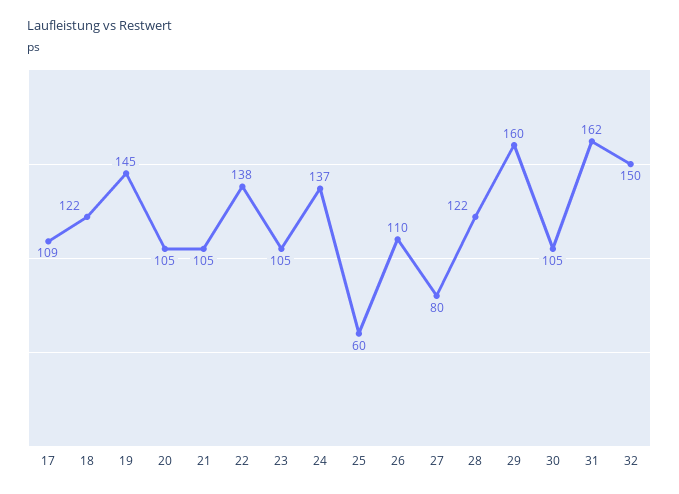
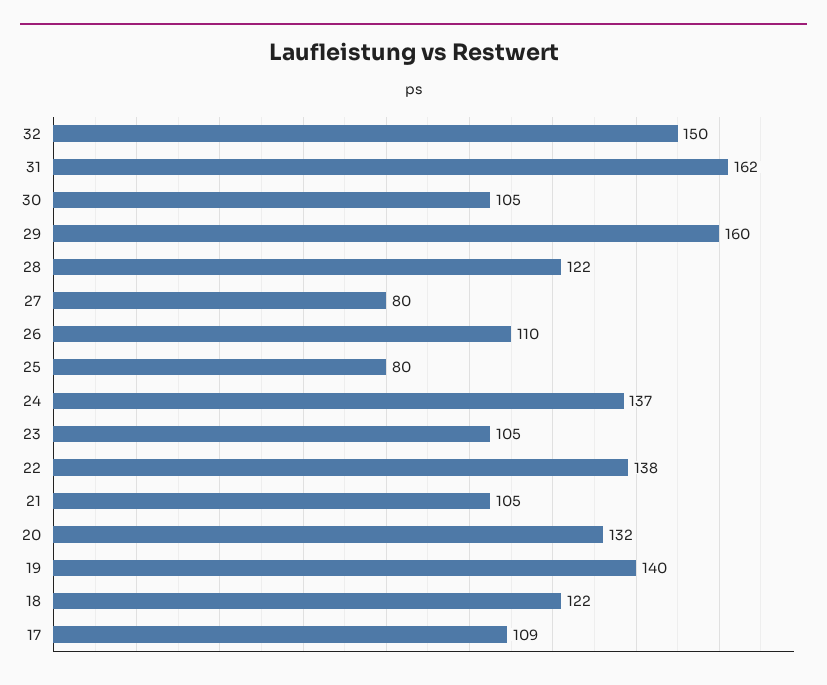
19: 145 -> 140
20: 105 -> 132
25: 60 -> 80

